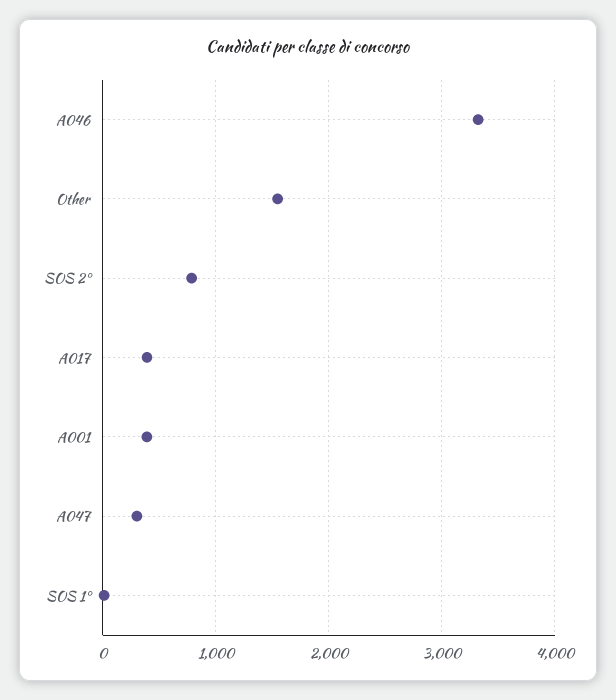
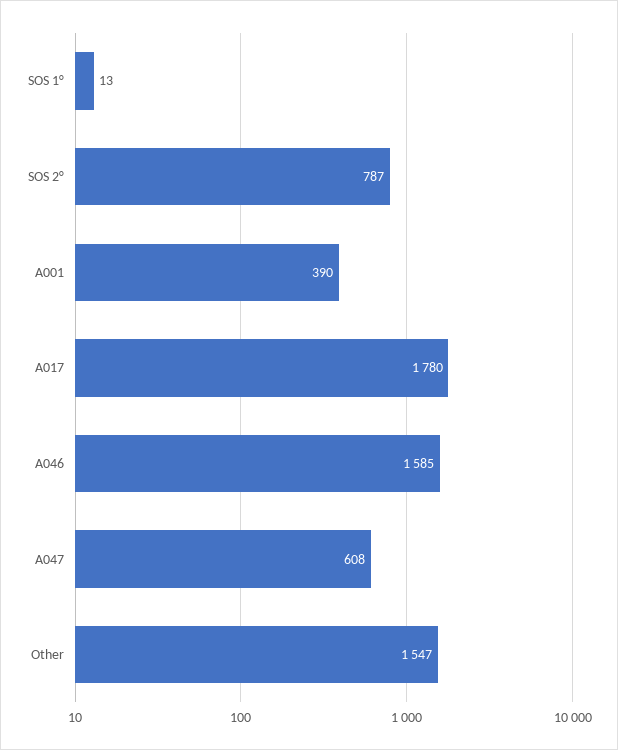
A046: 3300 -> 1585
A017: 400 -> 1780
A047: 300 -> 608

